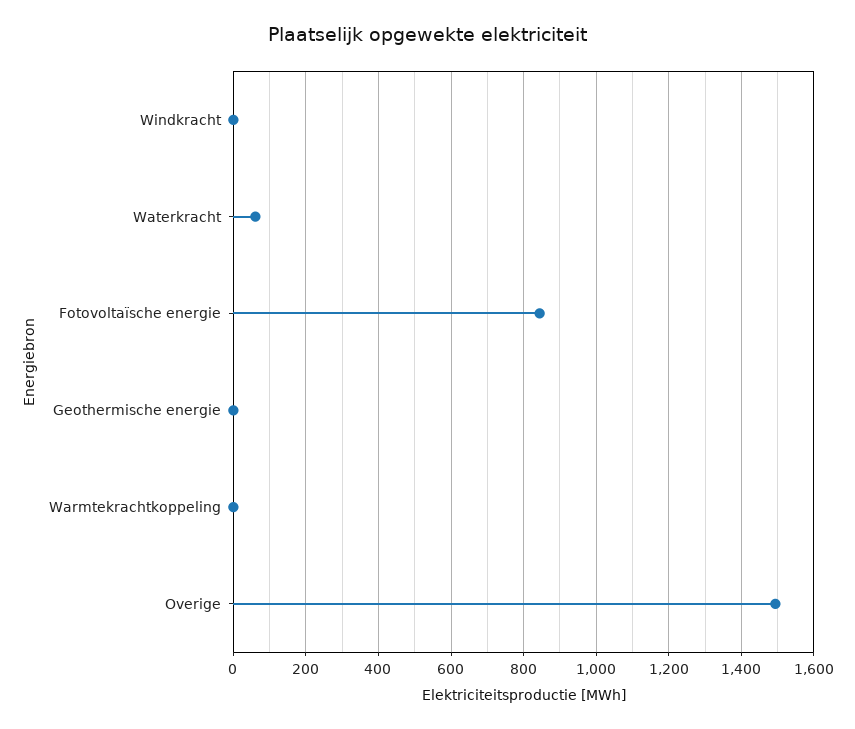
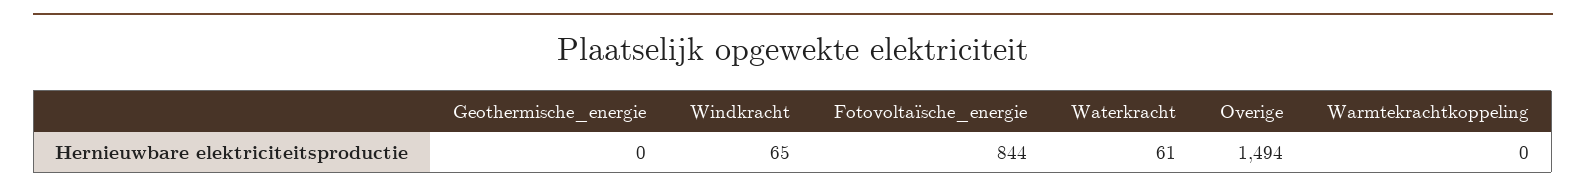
Windkracht: 0 -> 65

